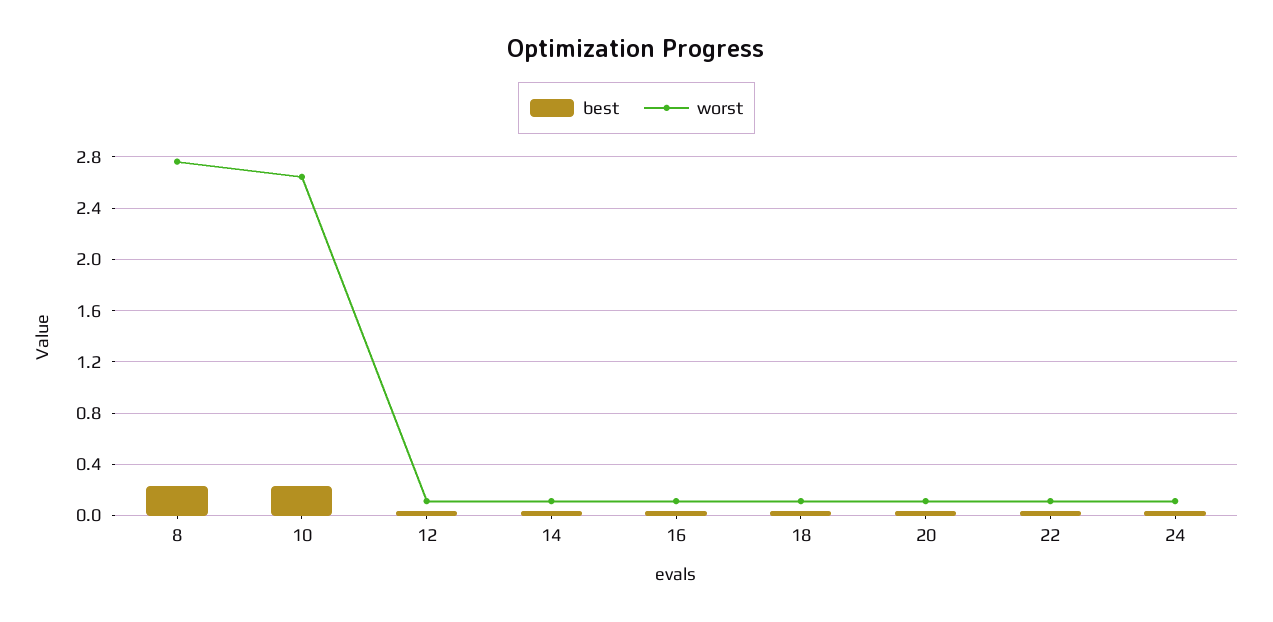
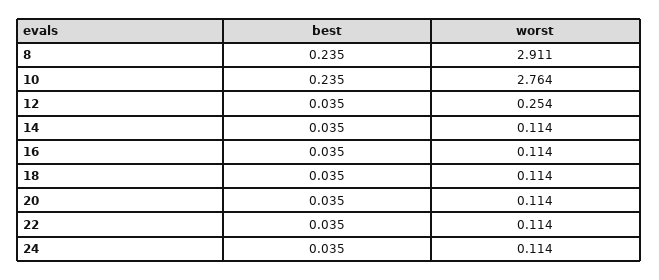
worst, 8: 2.75 -> 2.911
worst, 10: 2.65 -> 2.764
worst, 12: 0.1 -> 0.254

